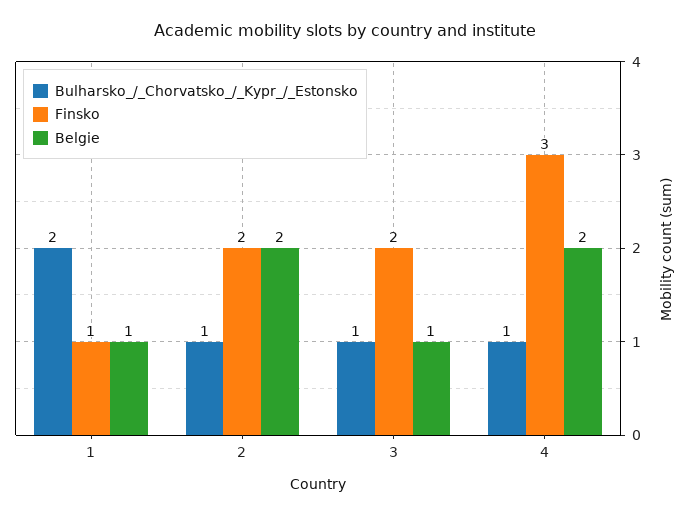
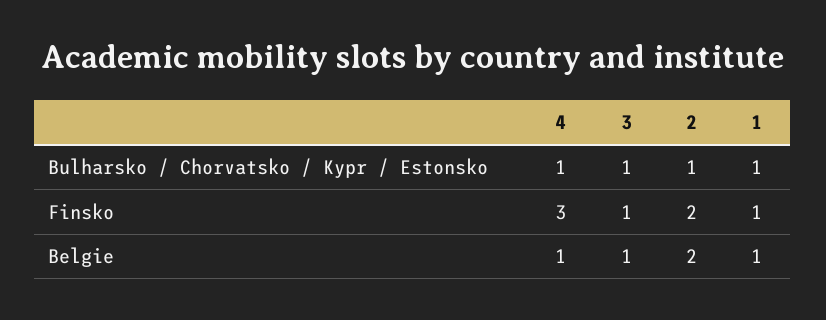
Bulharsko_/_Chorvatsko_/_Kypr_/_Estonsko, 1: 2 -> 1
Finsko, 3: 2 -> 1
Belgie, 4: 2 -> 1

